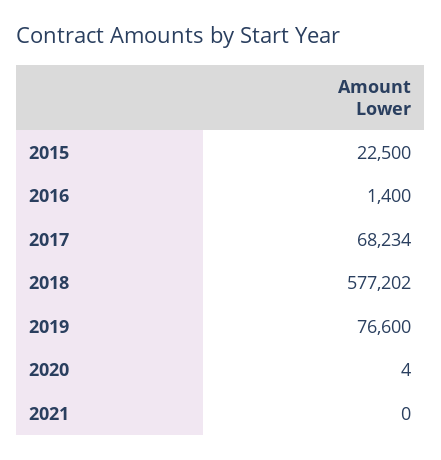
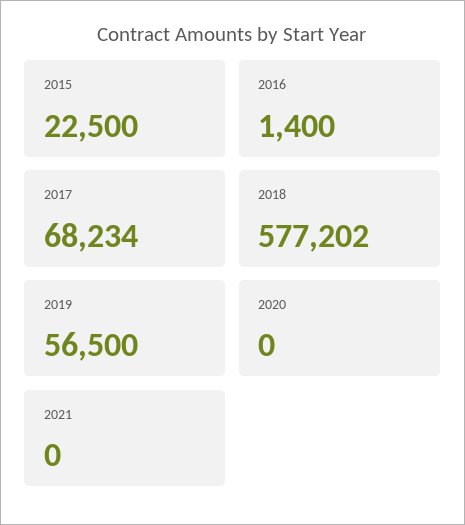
2019: 76600 -> 56500
2020: 4 -> 0

